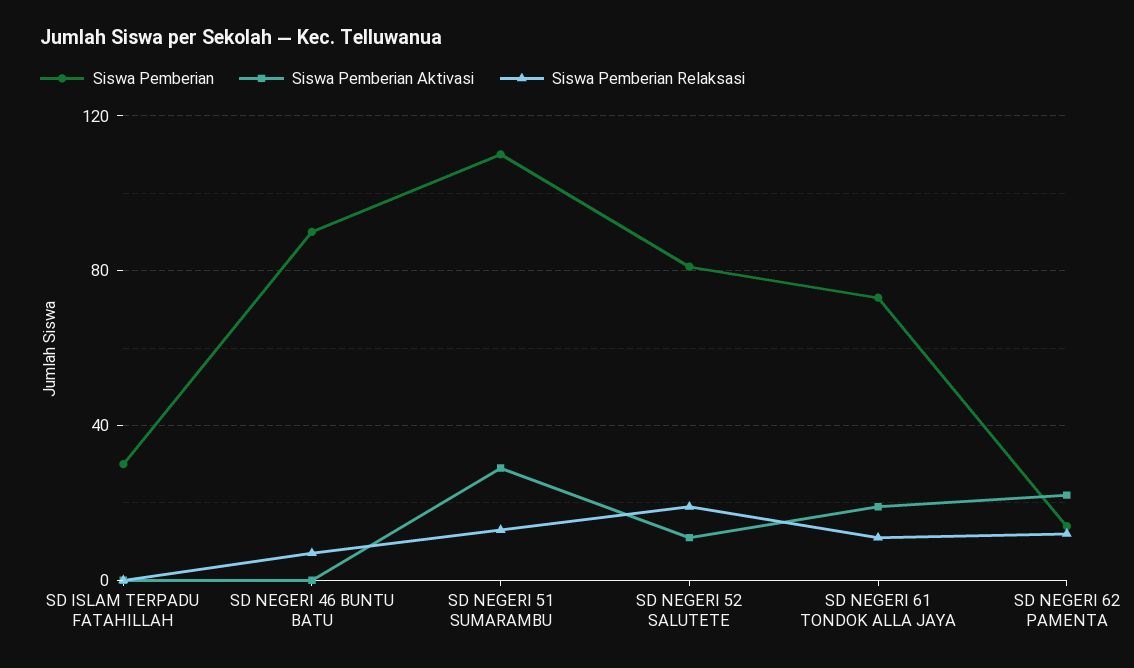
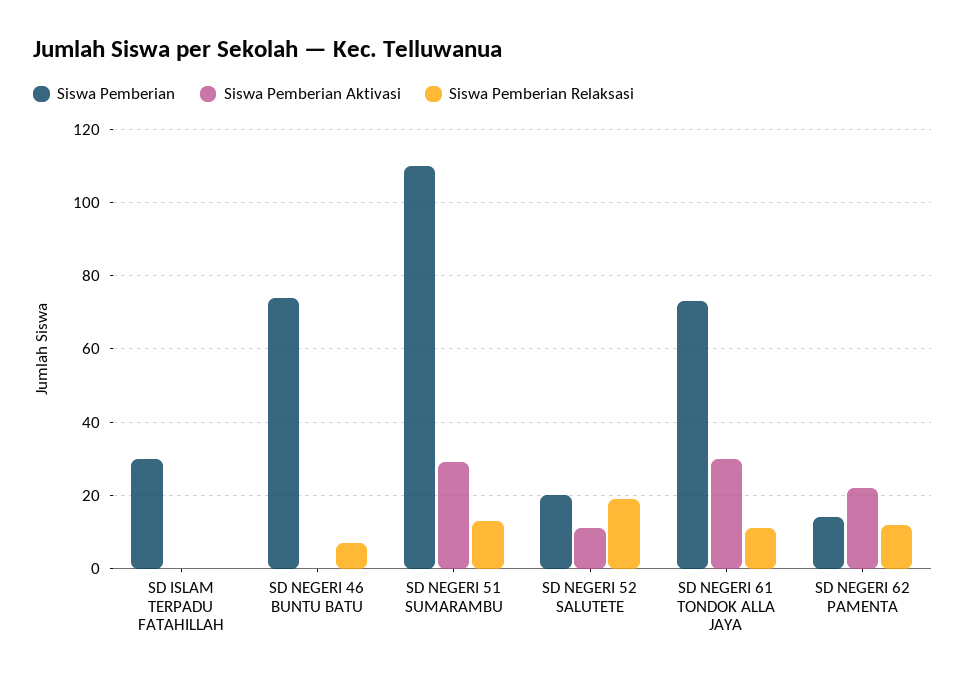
Siswa Pemberian, SD NEGERI 46 BUNTU BATU: 90 -> 75
Siswa Pemberian, SD NEGERI 52 SALUTETE: 80 -> 20
Siswa Pemberian Aktivasi, SD NEGERI 61 TONDOK ALLA JAYA: 20 -> 30

